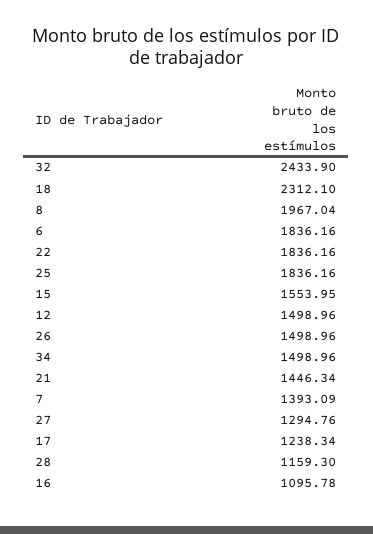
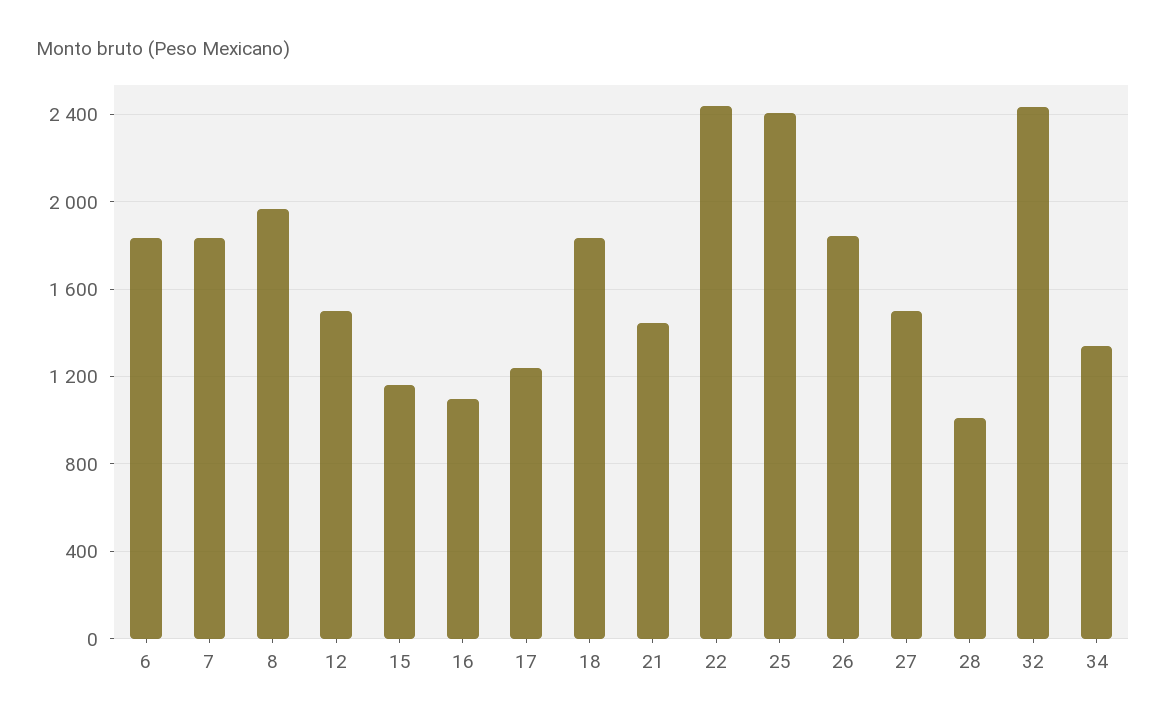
18: 2312.1 -> 1850
22: 1836.16 -> 2450
25: 1836.16 -> 2400
15: 1553.95 -> 1150
26: 1498.96 -> 1850
34: 1498.96 -> 1350
7: 1393.09 -> 1850
27: 1294.76 -> 1500
28: 1159.3 -> 1000

